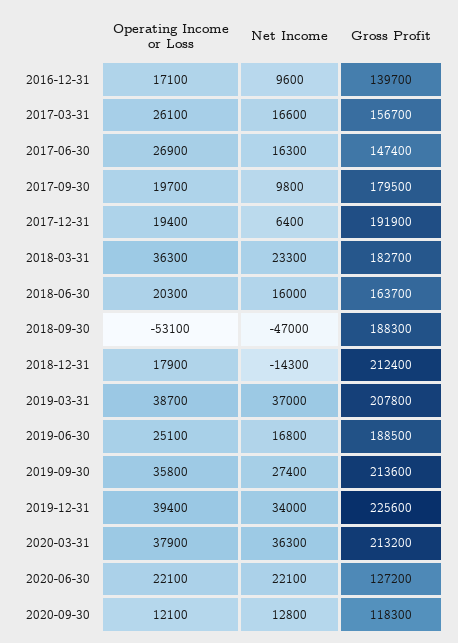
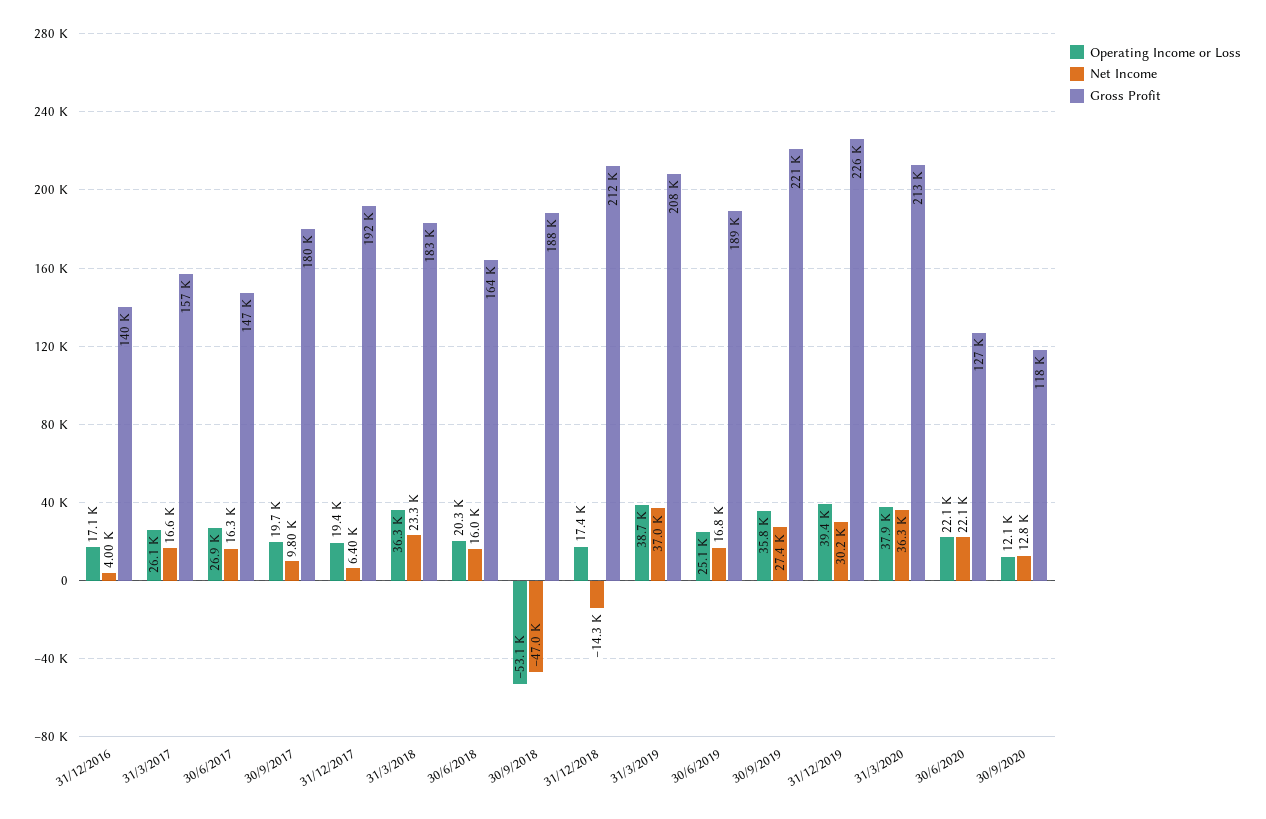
Net Income, 2016-12-31: 9600 -> 4000
Operating Income or Loss, 2018-12-31: 17900 -> 17400
Gross Profit, 2019-09-30: 213600 -> 221000
Net Income, 2019-12-31: 34000 -> 30200

